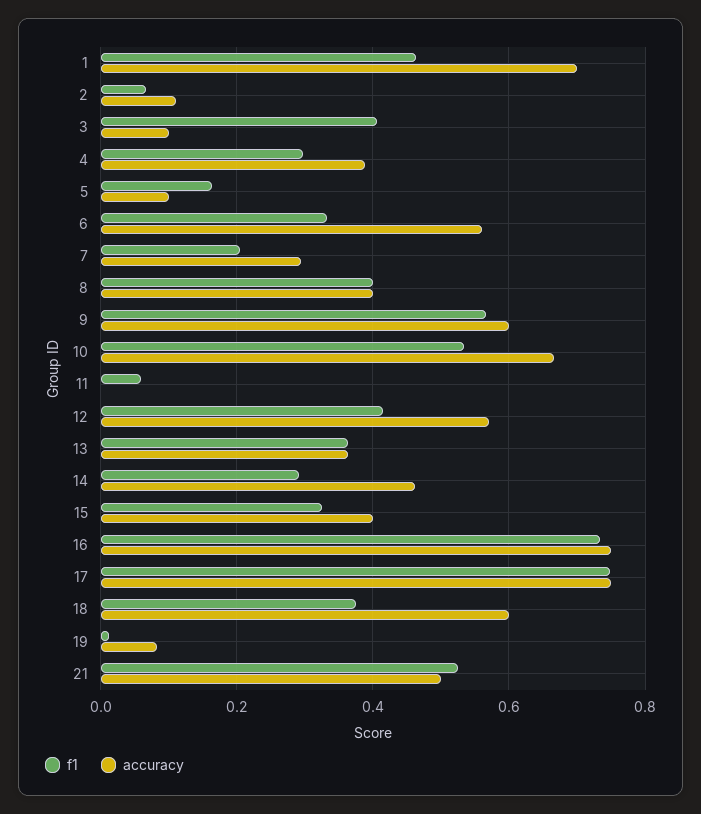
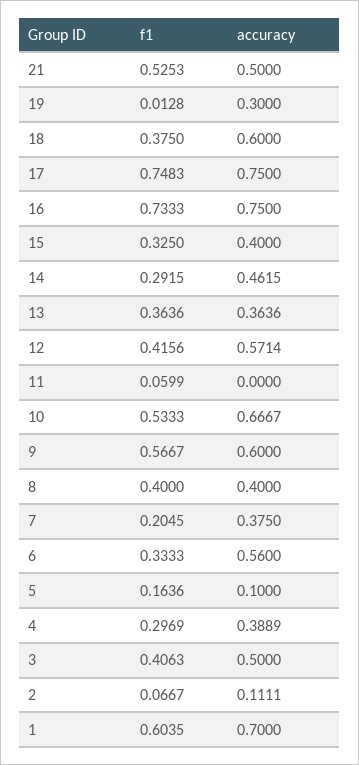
f1, 1: 0.46 -> 0.6035
accuracy, 3: 0.1 -> 0.5
accuracy, 7: 0.3 -> 0.375
accuracy, 19: 0.08 -> 0.3

